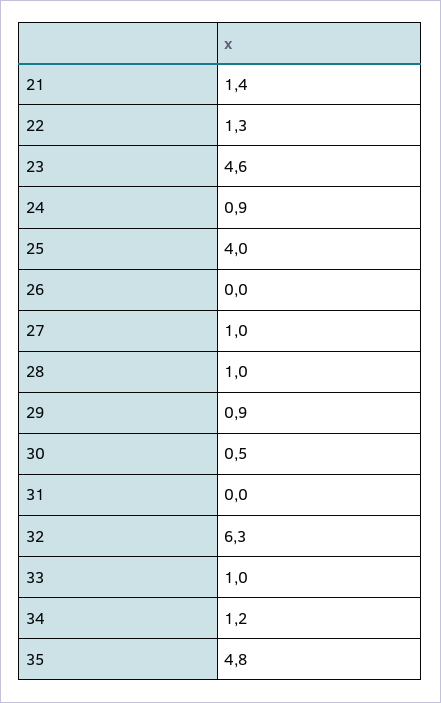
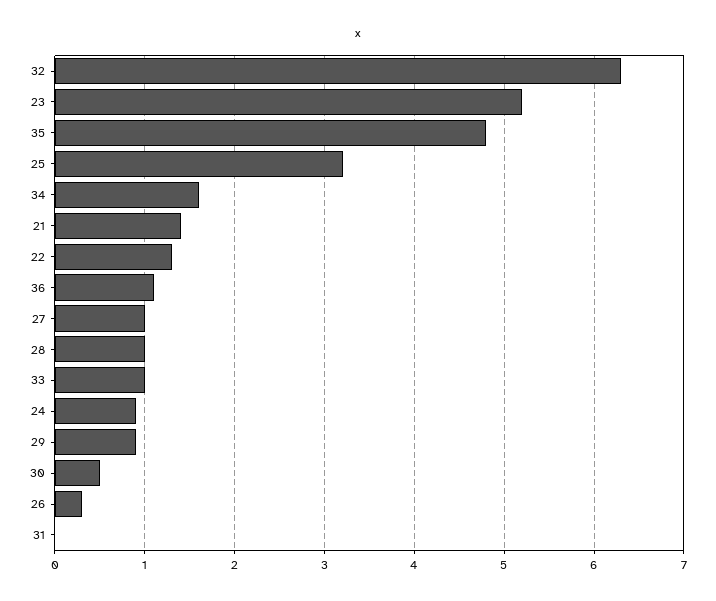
23: 4.6 -> 5.2
25: 4 -> 3.2
26: 0 -> 0.3
34: 1.2 -> 1.6
36: none -> 1.1

